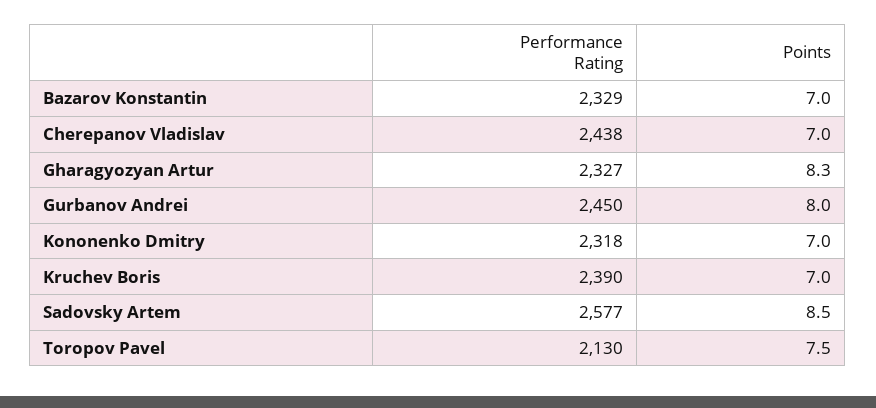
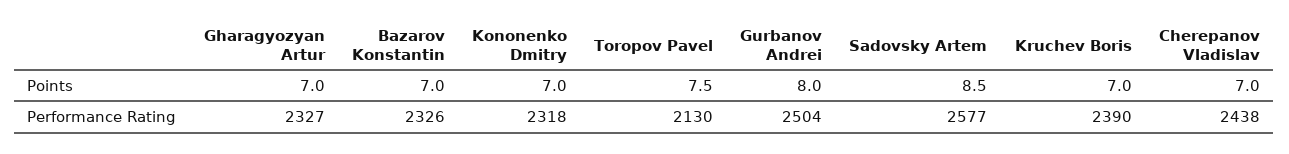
Performance Rating, Bazarov Konstantin: 2329 -> 2326
Points, Gharagyozyan Artur: 8.3 -> 7
Performance Rating, Gurbanov Andrei: 2450 -> 2504

